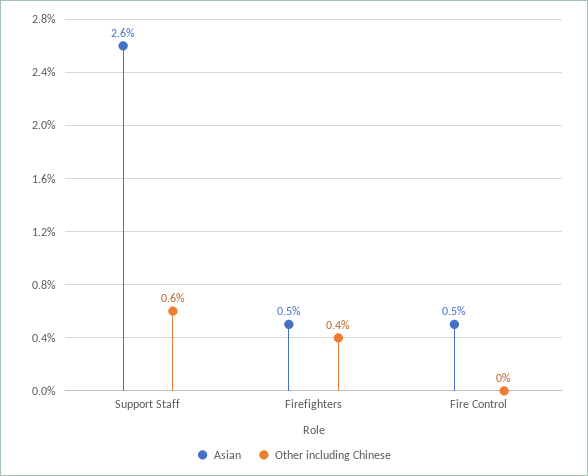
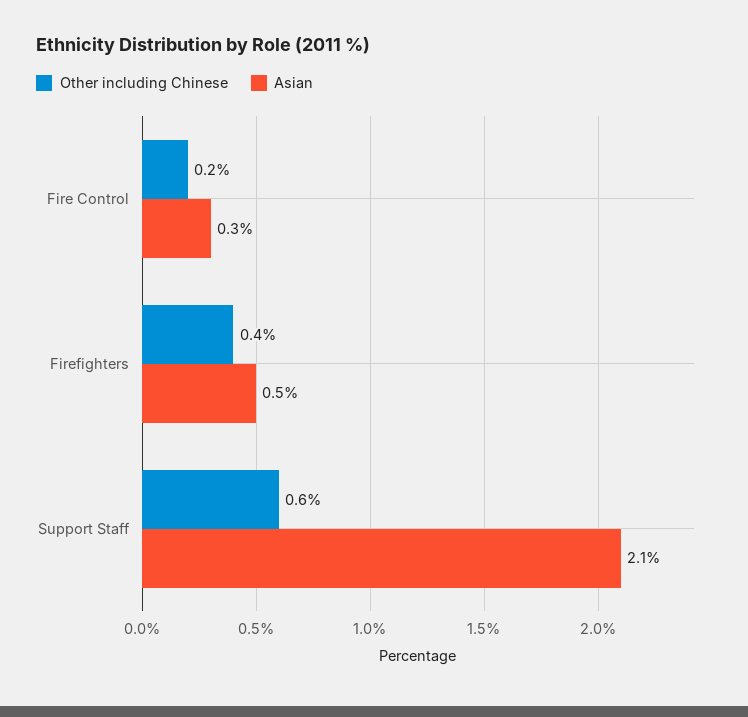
Asian, Support Staff: 2.6 -> 2.1
Asian, Fire Control: 0.5 -> 0.3
Other including Chinese, Fire Control: 0 -> 0.2

